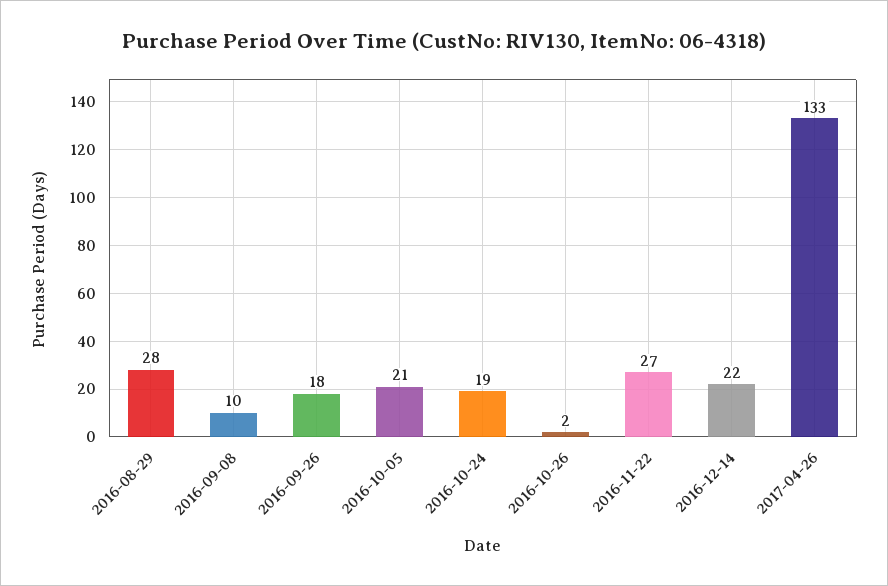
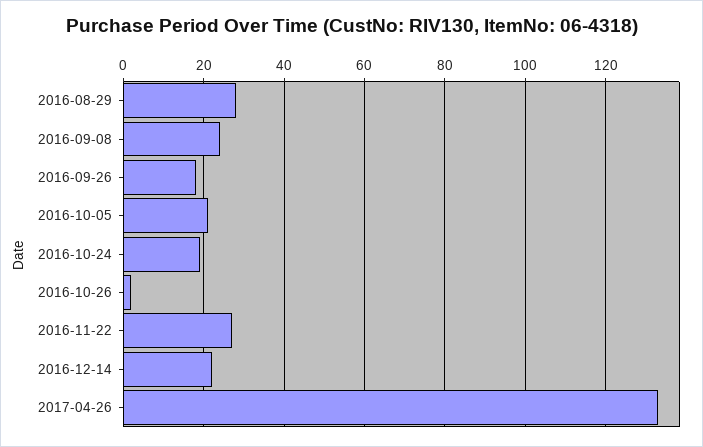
2016-09-08: 10 -> 25

